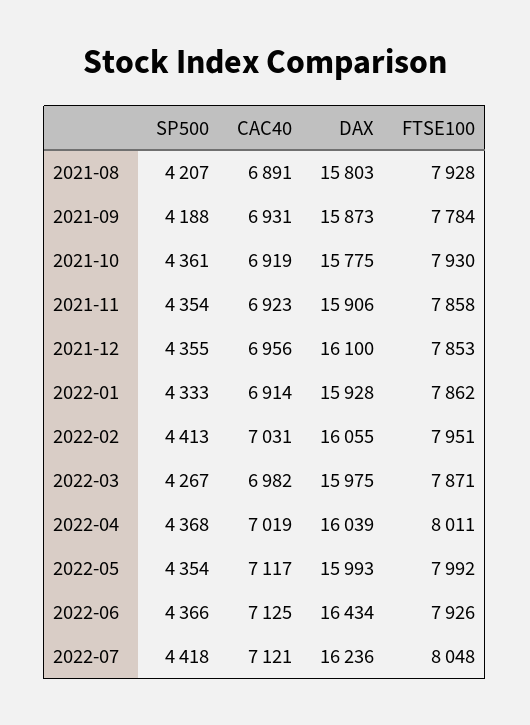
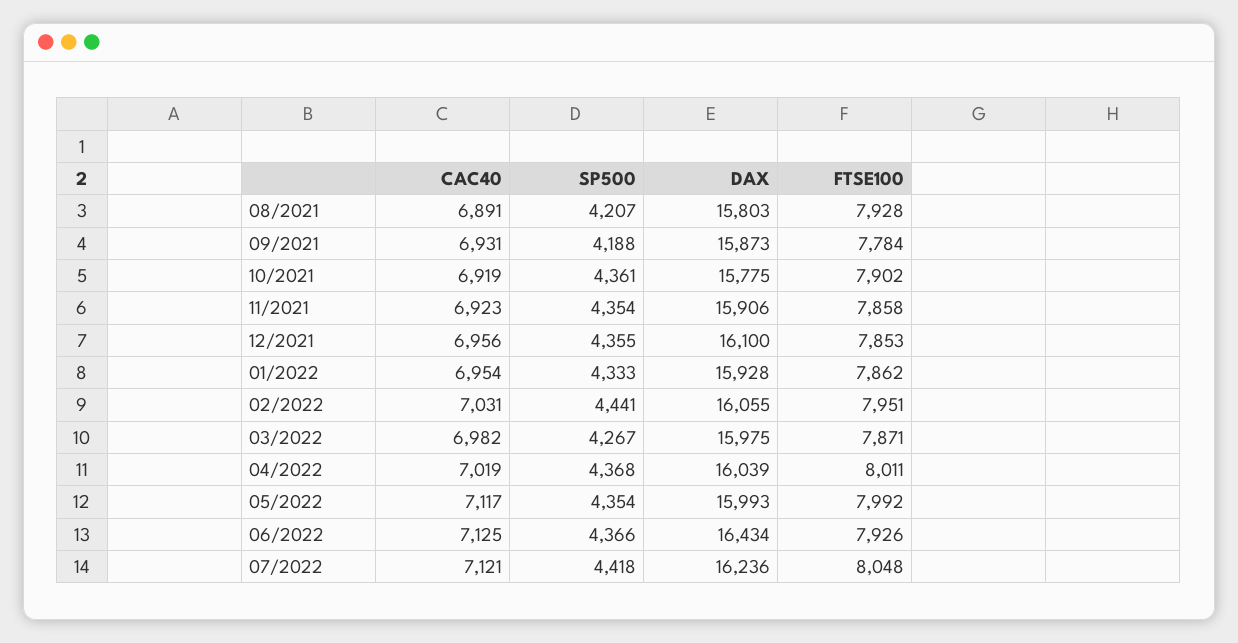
FTSE100, 2021-10: 7930 -> 7902
CAC40, 2022-01: 6914 -> 6954
SP500, 2022-02: 4413 -> 4441

